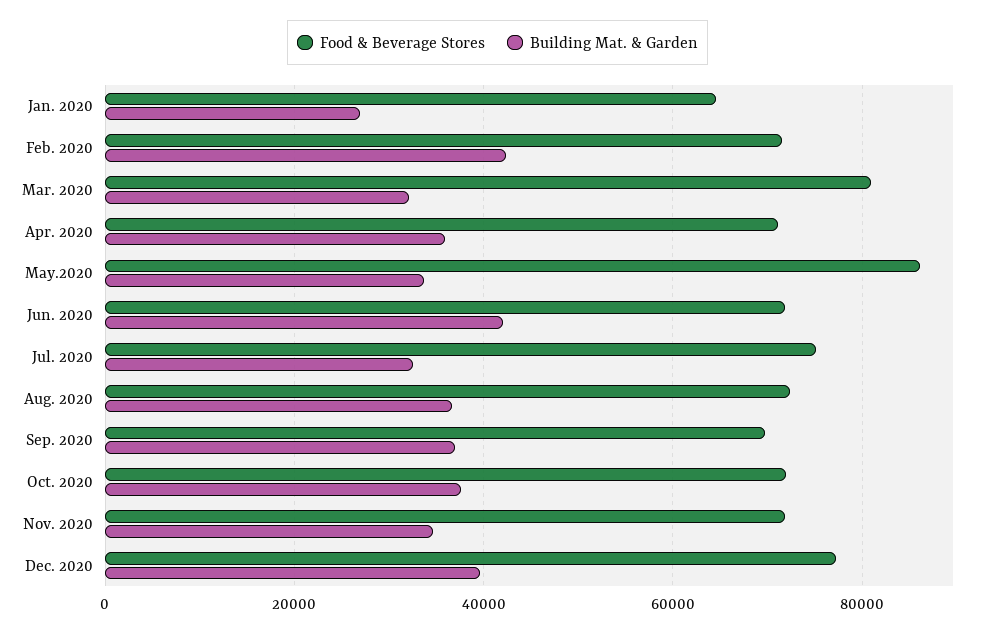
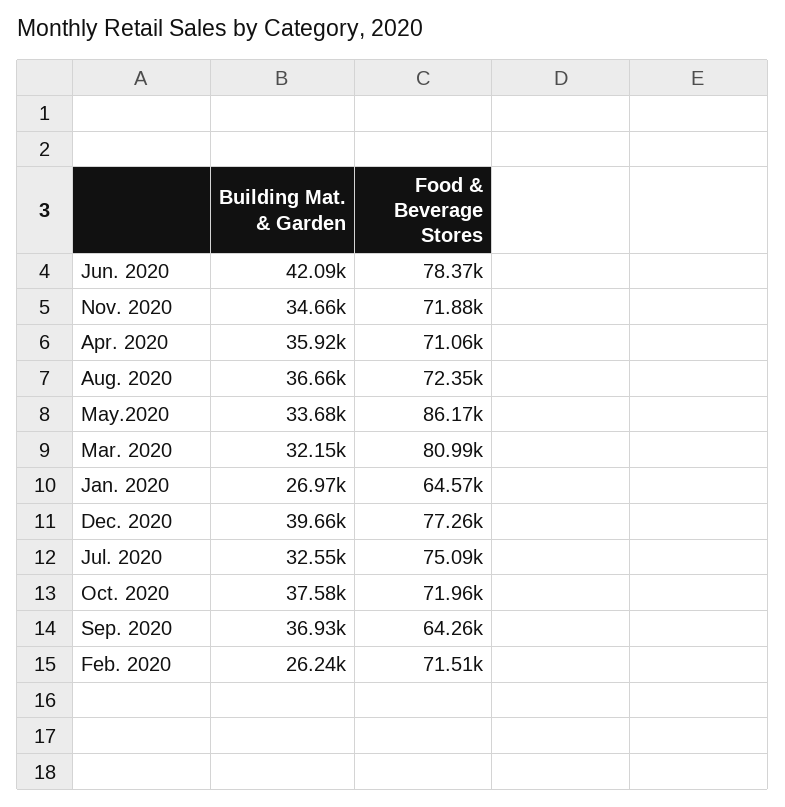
Building Mat. & Garden, Feb. 2020: 42000 -> 26240
Food & Beverage Stores, Jun. 2020: 72000 -> 78370
Food & Beverage Stores, Sep. 2020: 70000 -> 64260

